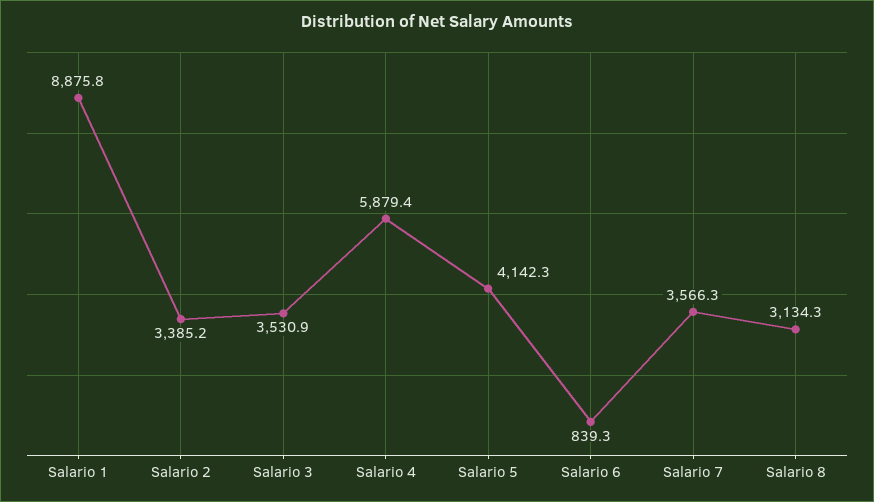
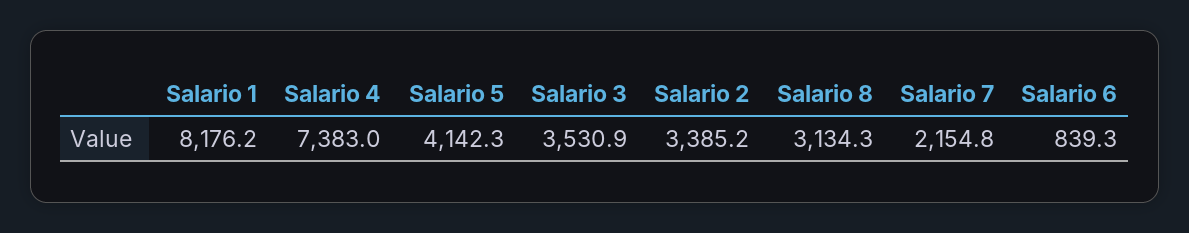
Salario 1: 8875.8 -> 8176.2
Salario 4: 5879.4 -> 7383
Salario 7: 3566.3 -> 2154.8

